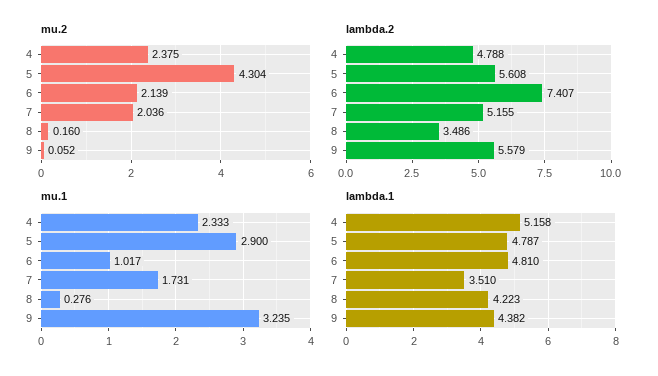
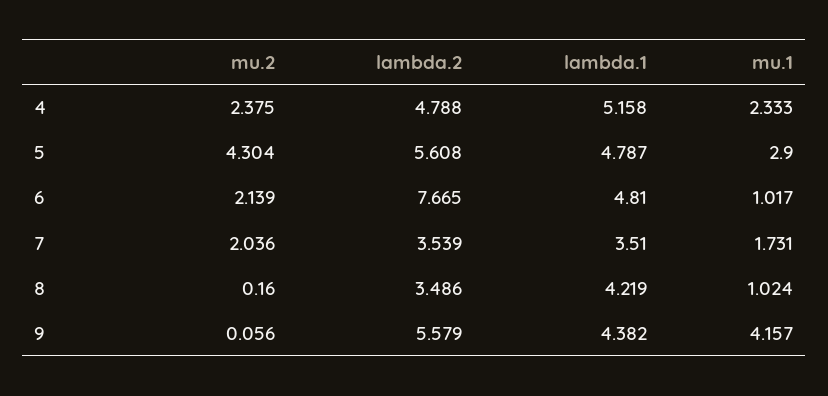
mu.2, 9: 0.052 -> 0.056
lambda.2, 6: 7.407 -> 7.665
lambda.2, 7: 5.155 -> 3.539
mu.1, 8: 0.276 -> 1.024
mu.1, 9: 3.235 -> 4.157
lambda.1, 8: 4.223 -> 4.219

